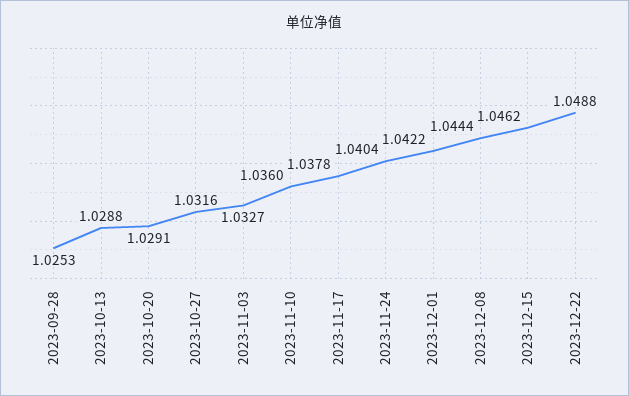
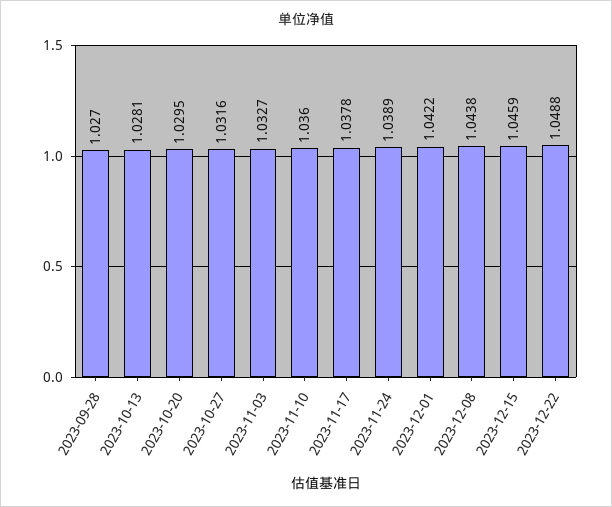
2023-09-28: 1.0253 -> 1.027
2023-10-13: 1.0288 -> 1.0281
2023-10-20: 1.0291 -> 1.0295
2023-11-24: 1.0404 -> 1.0389
2023-12-08: 1.0444 -> 1.0438
2023-12-15: 1.0462 -> 1.0459

